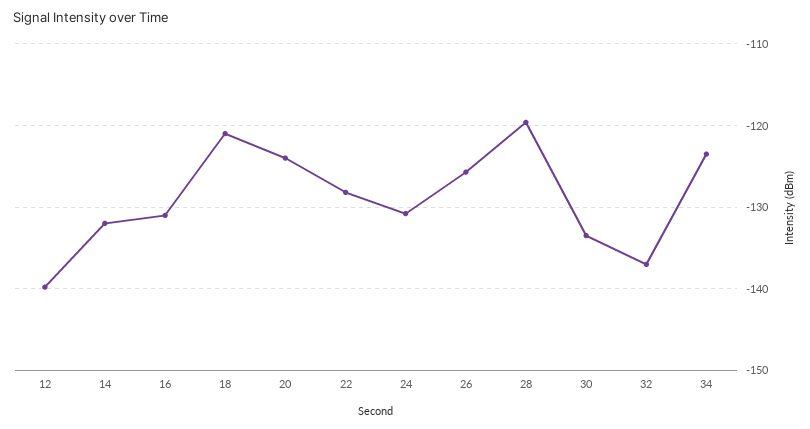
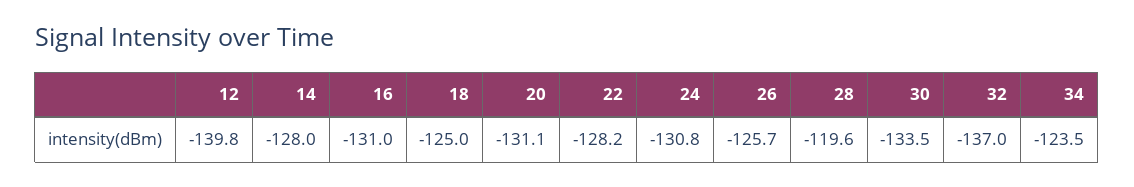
14: -132 -> -128
18: -121 -> -125
20: -124 -> -131.1

